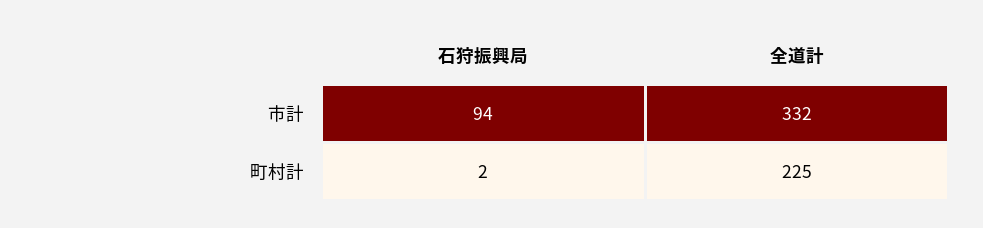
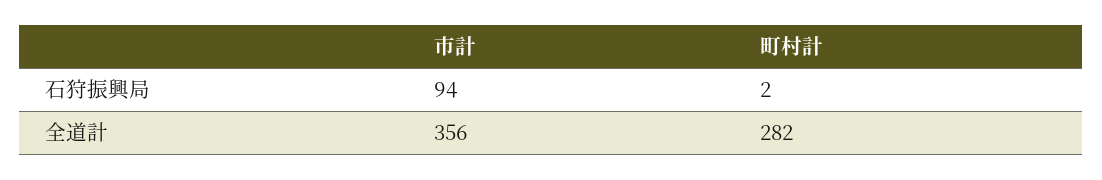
全道計, 市計: 332 -> 356
全道計, 町村計: 225 -> 282

